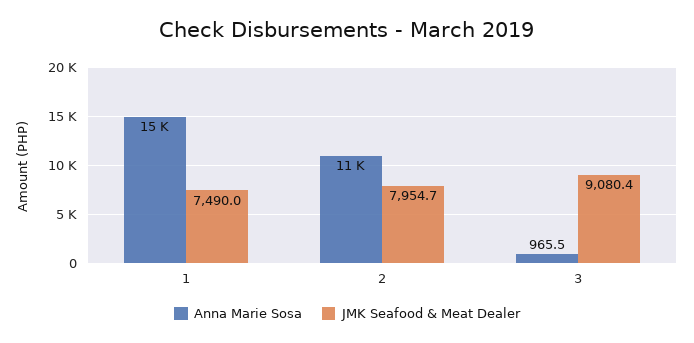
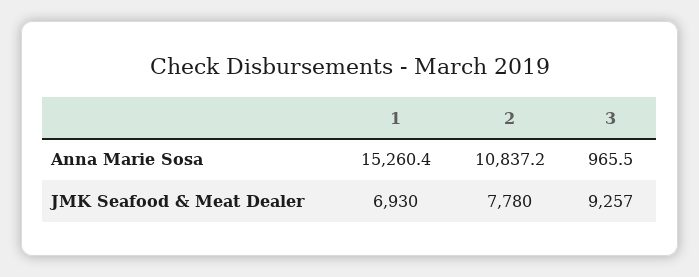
JMK Seafood & Meat Dealer, 1: 7490 -> 6930
JMK Seafood & Meat Dealer, 2: 7954.7 -> 7780
JMK Seafood & Meat Dealer, 3: 9080.4 -> 9257

